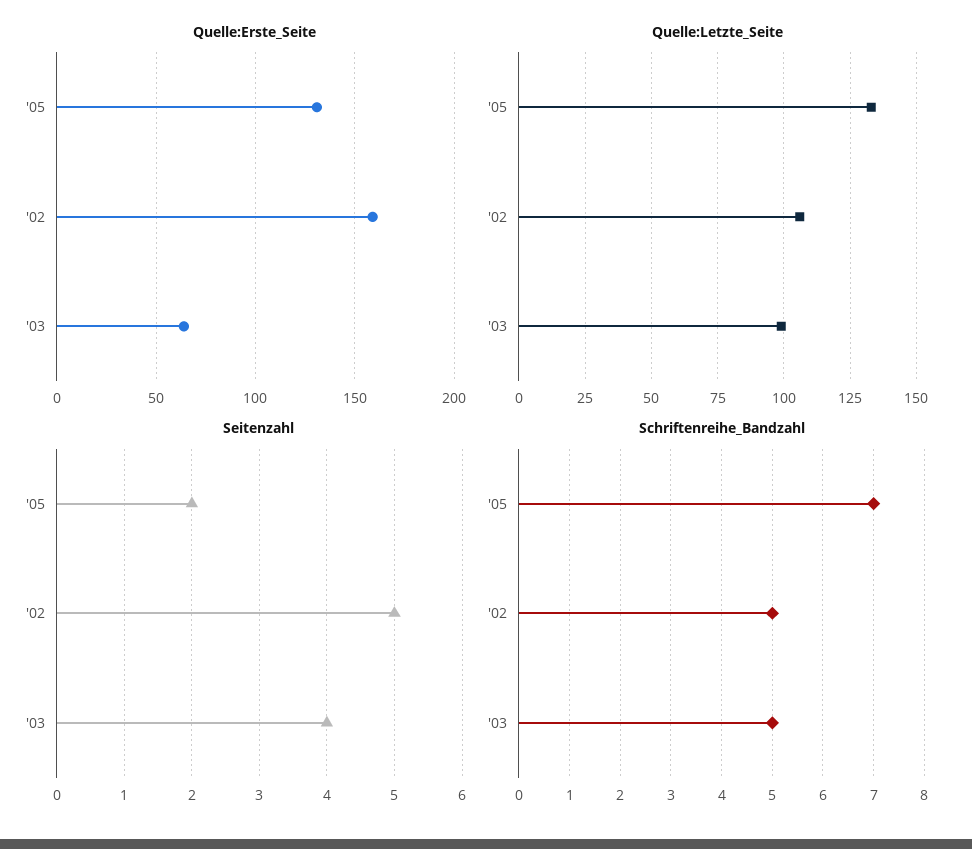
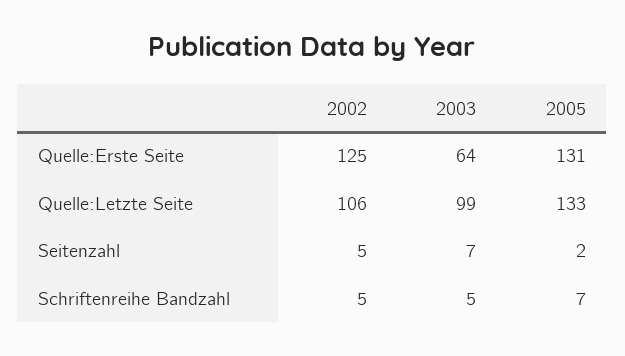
Quelle:Erste_Seite, '02: 160 -> 125
Seitenzahl, '03: 4 -> 7

